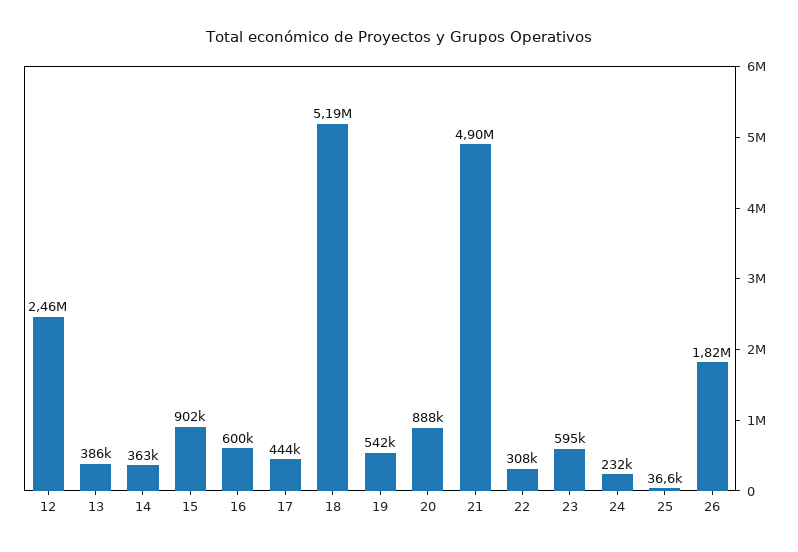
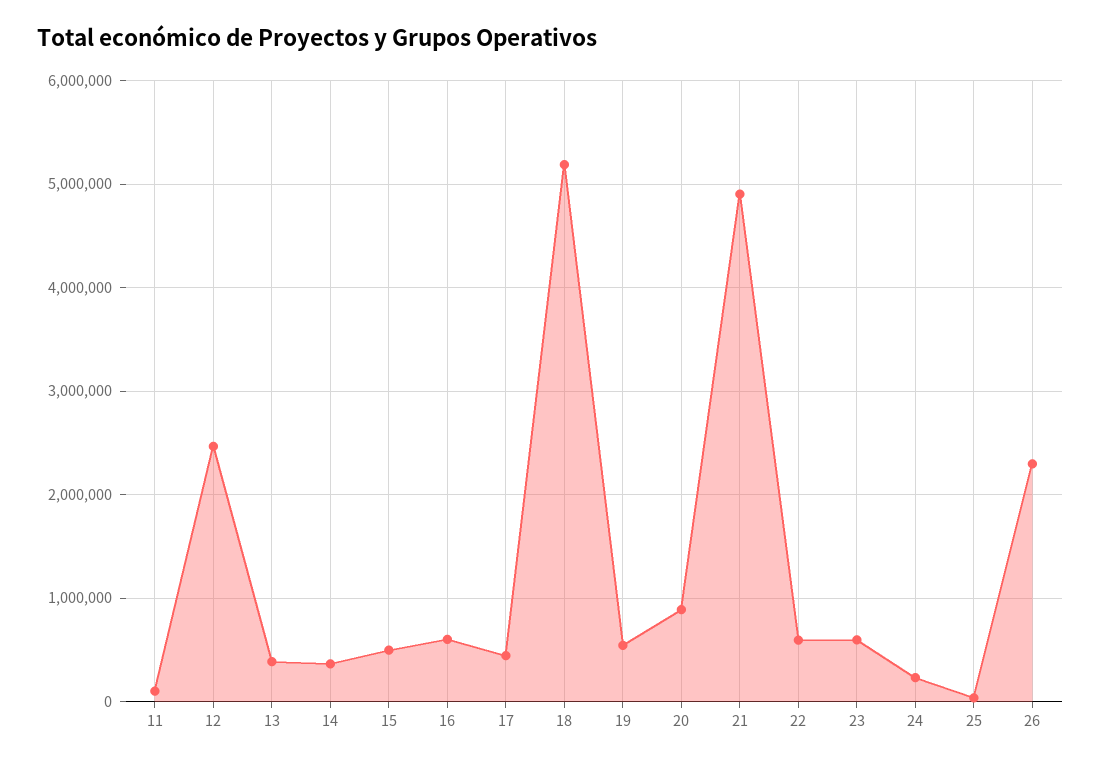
15: 902000 -> 500000
22: 308000 -> 600000
26: 1820000 -> 2300000
11: none -> 100000

